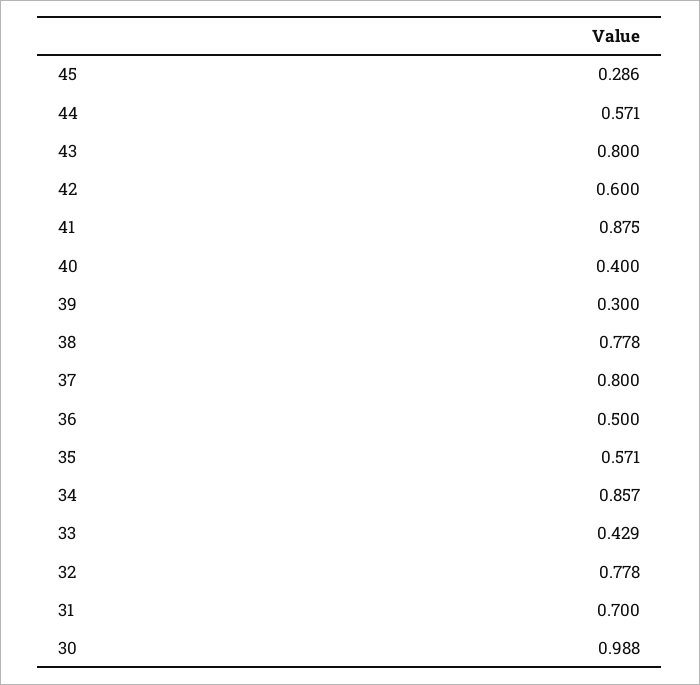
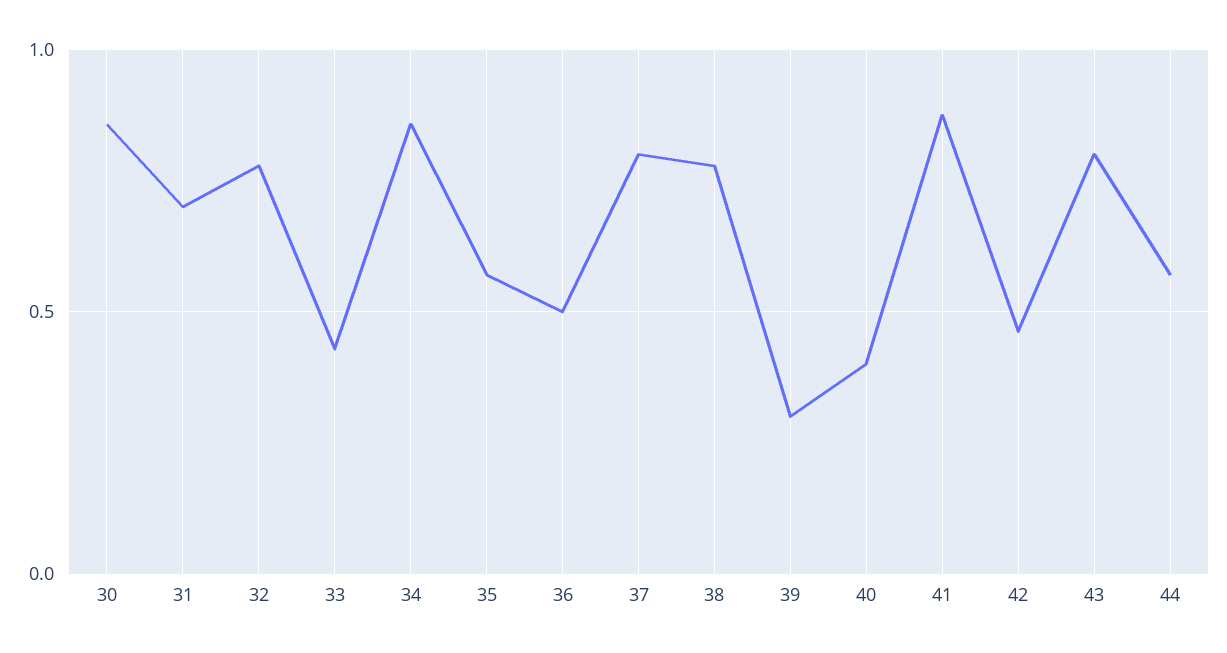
45: 0.286 -> none
42: 0.6 -> 0.45
30: 0.988 -> 0.85

